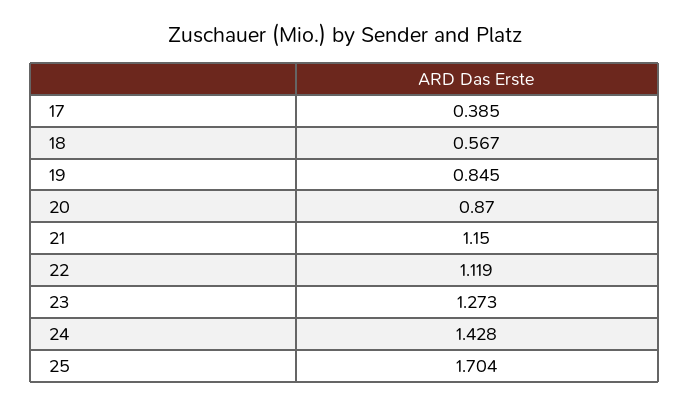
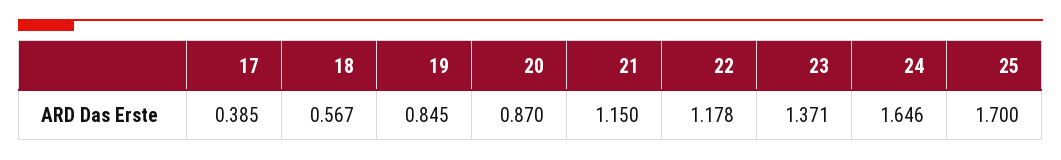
22: 1.119 -> 1.178
23: 1.273 -> 1.371
24: 1.428 -> 1.646
25: 1.704 -> 1.7

